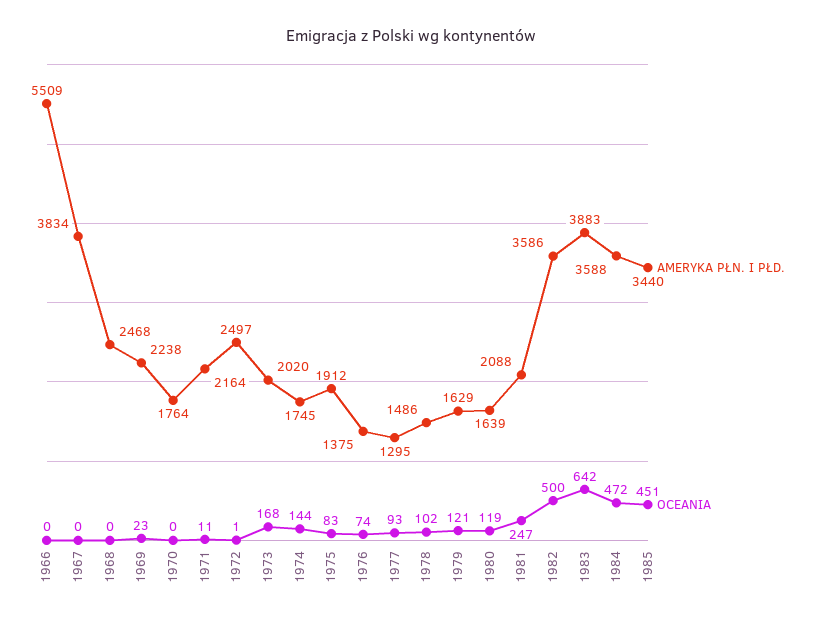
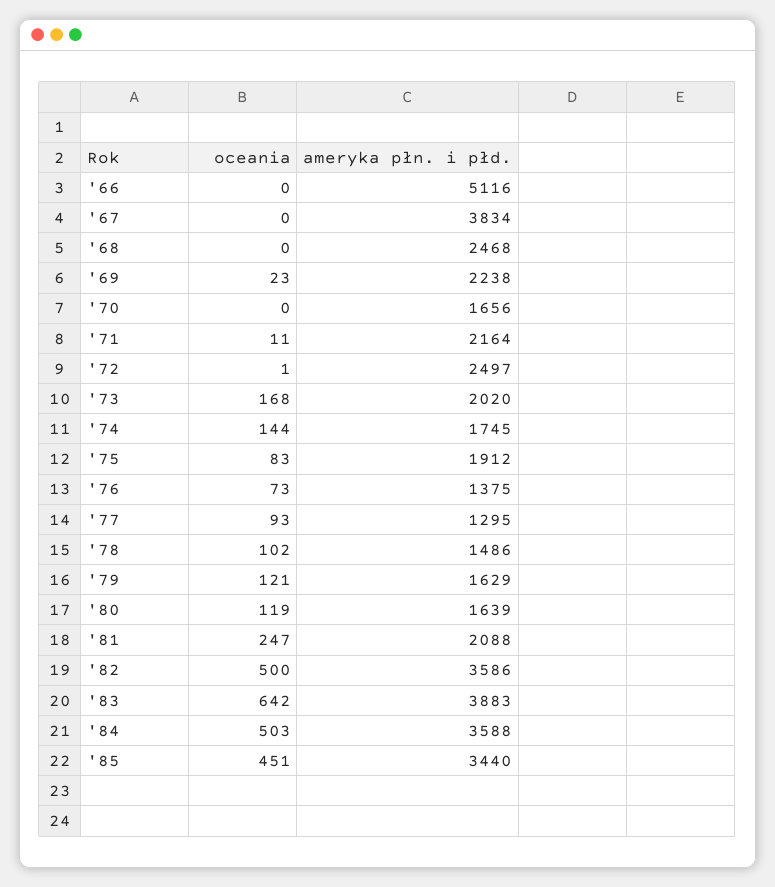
AMERYKA PŁN. I PŁD., 1966: 5509 -> 5116
AMERYKA PŁN. I PŁD., 1970: 1764 -> 1656
OCEANIA, 1976: 74 -> 73
OCEANIA, 1984: 472 -> 503

